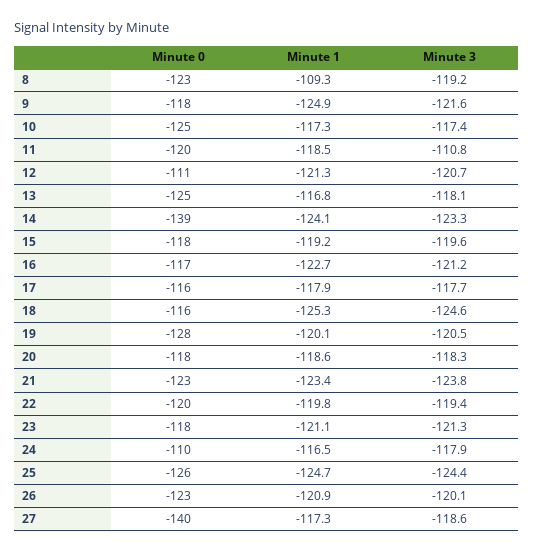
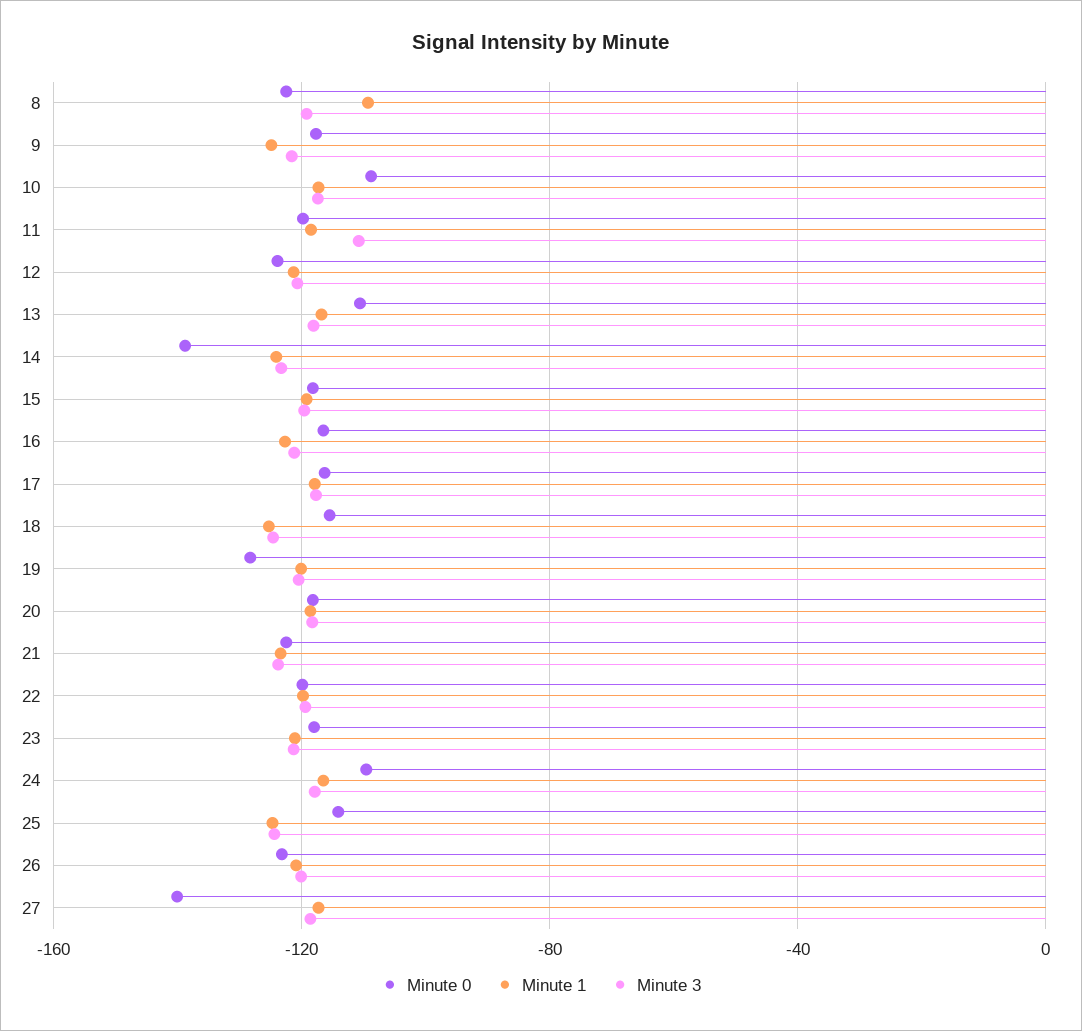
Minute 0, 10: -125 -> -110
Minute 0, 12: -111 -> -125
Minute 0, 13: -125 -> -110
Minute 0, 25: -126 -> -115

